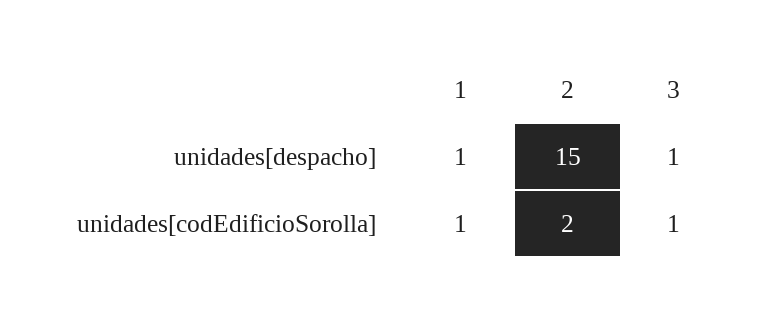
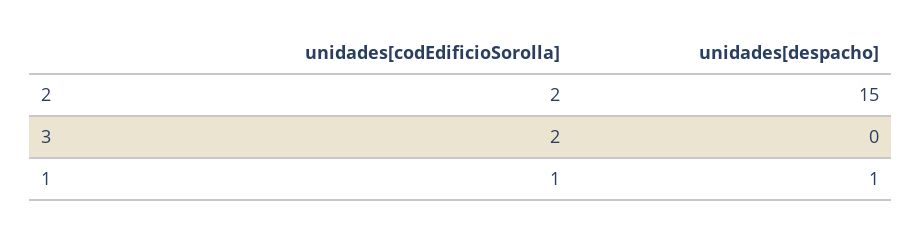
3, unidades[despacho]: 1 -> 0
3, unidades[codEdificioSorolla]: 1 -> 2

